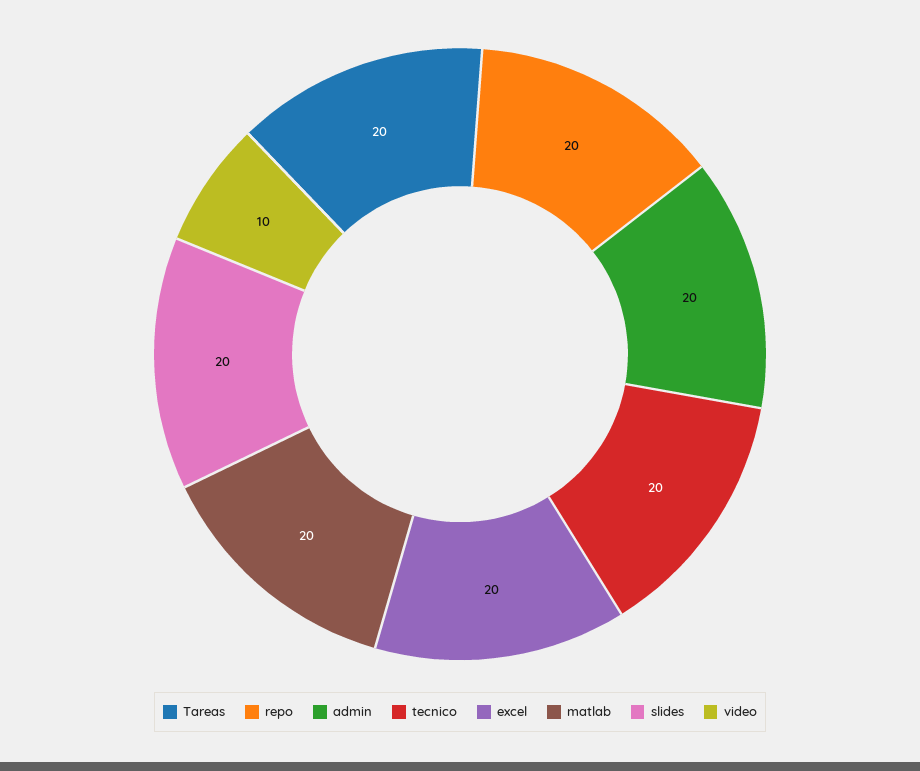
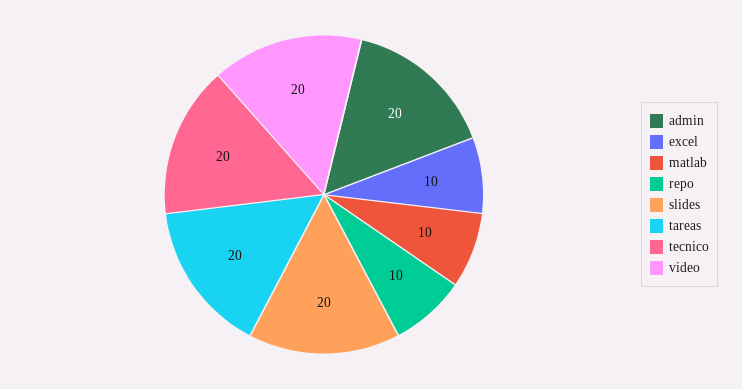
repo: 20 -> 10
excel: 20 -> 10
matlab: 20 -> 10
video: 10 -> 20

